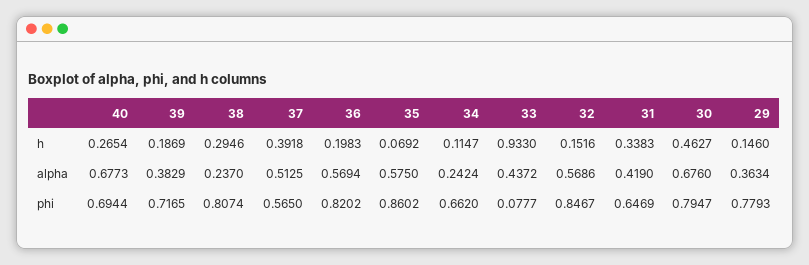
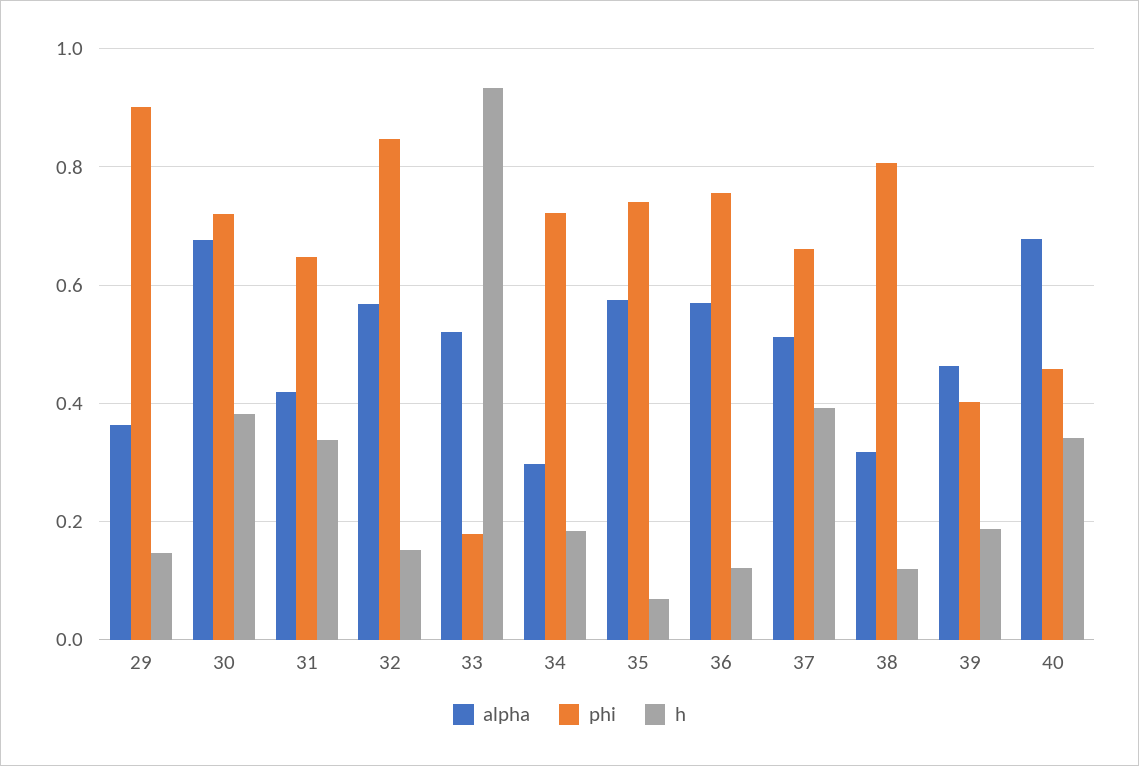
h, 40: 0.2654 -> 0.34
h, 38: 0.2946 -> 0.12
h, 36: 0.1983 -> 0.12
h, 34: 0.1147 -> 0.18
h, 30: 0.4627 -> 0.38
alpha, 39: 0.3829 -> 0.46
alpha, 38: 0.237 -> 0.32
alpha, 34: 0.2424 -> 0.3
alpha, 33: 0.4372 -> 0.52
phi, 40: 0.6944 -> 0.46
phi, 39: 0.7165 -> 0.4
phi, 37: 0.565 -> 0.66
phi, 36: 0.8202 -> 0.76
phi, 35: 0.8602 -> 0.74
phi, 34: 0.662 -> 0.72
phi, 33: 0.0777 -> 0.18
phi, 30: 0.7947 -> 0.72
phi, 29: 0.7793 -> 0.9

